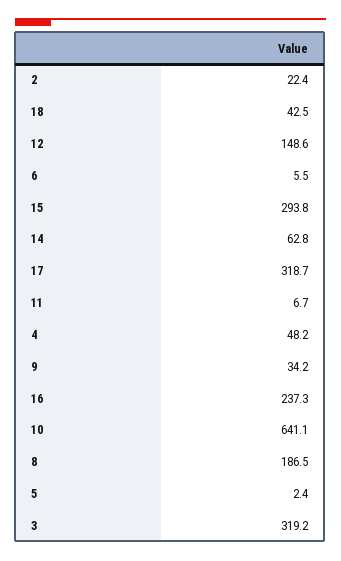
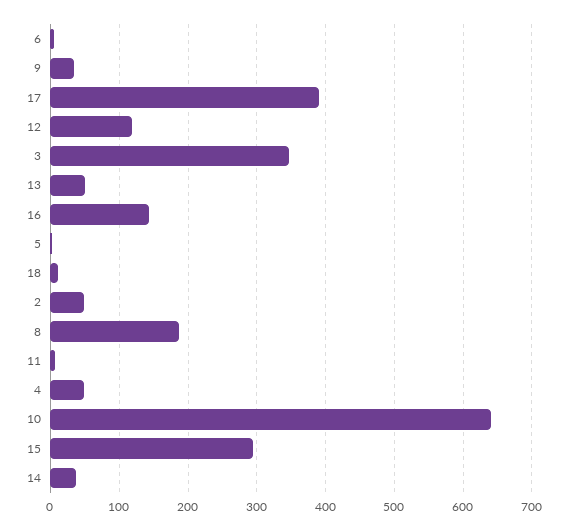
2: 22.4 -> 50
18: 42.5 -> 10
12: 148.6 -> 120
14: 62.8 -> 40
17: 318.7 -> 390
16: 237.3 -> 140
3: 319.2 -> 350
13: none -> 50

